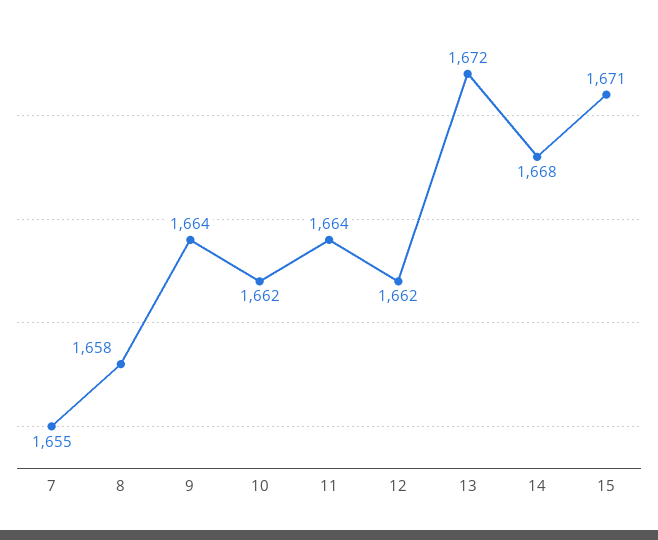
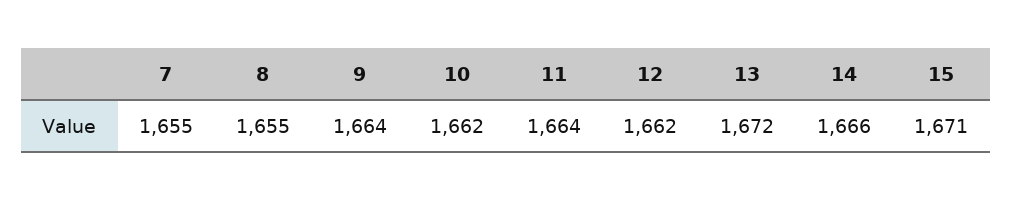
8: 1658 -> 1655
14: 1668 -> 1666

